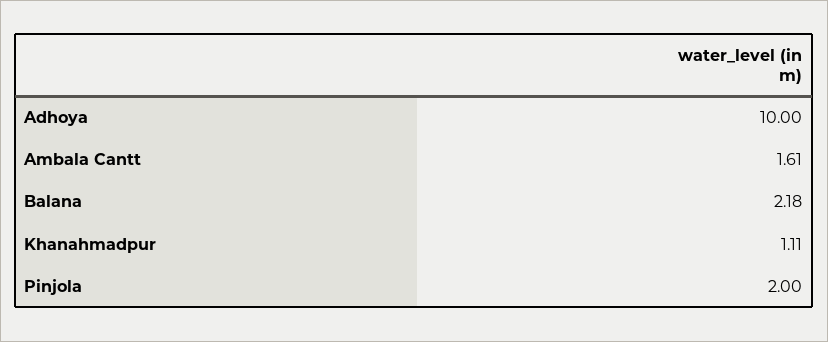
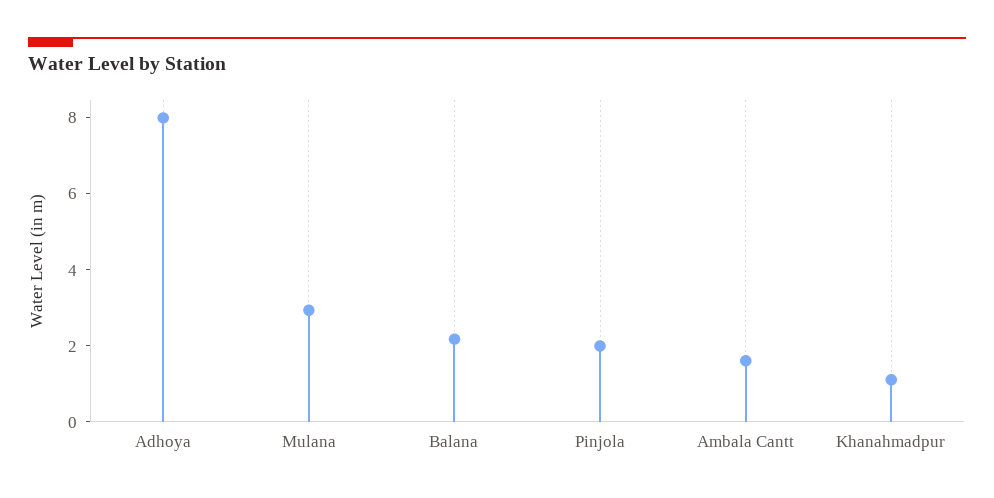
Adhoya: 10 -> 8
Mulana: none -> 3

